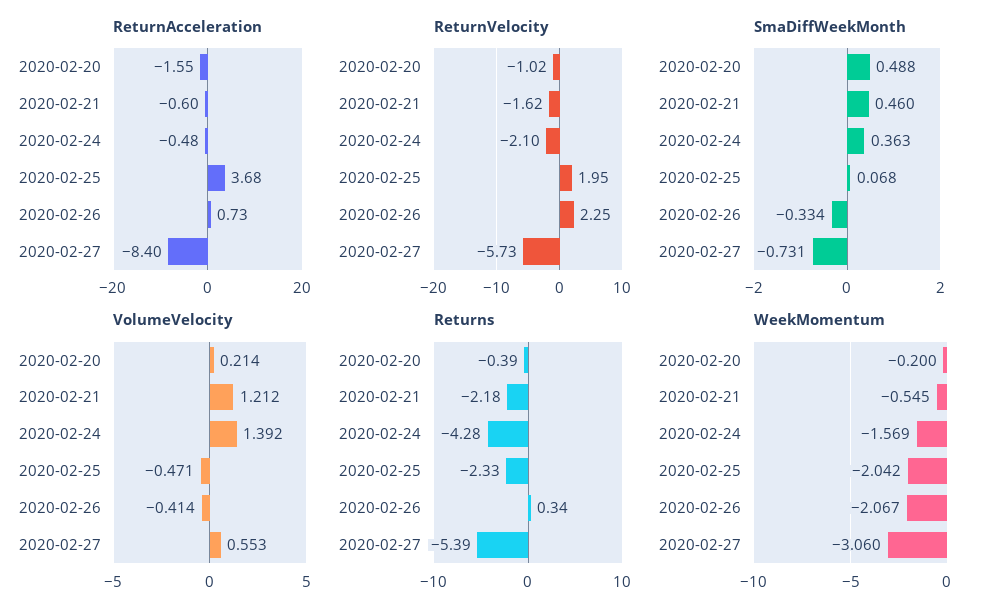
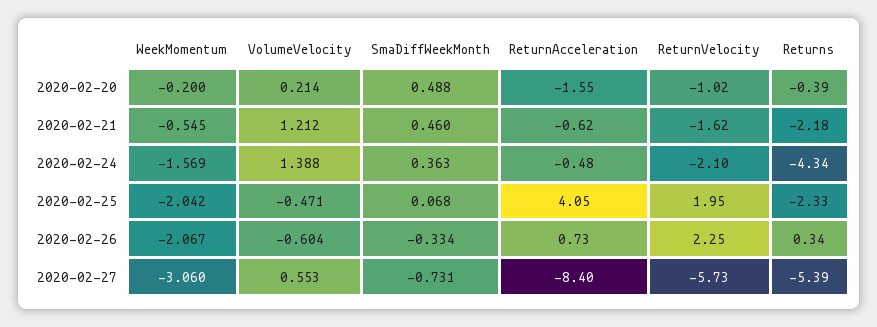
ReturnAcceleration, 2020-02-21: -0.6 -> -0.62
ReturnAcceleration, 2020-02-25: 3.68 -> 4.05
VolumeVelocity, 2020-02-24: 1.392 -> 1.388
VolumeVelocity, 2020-02-26: -0.414 -> -0.604
Returns, 2020-02-24: -4.28 -> -4.34

